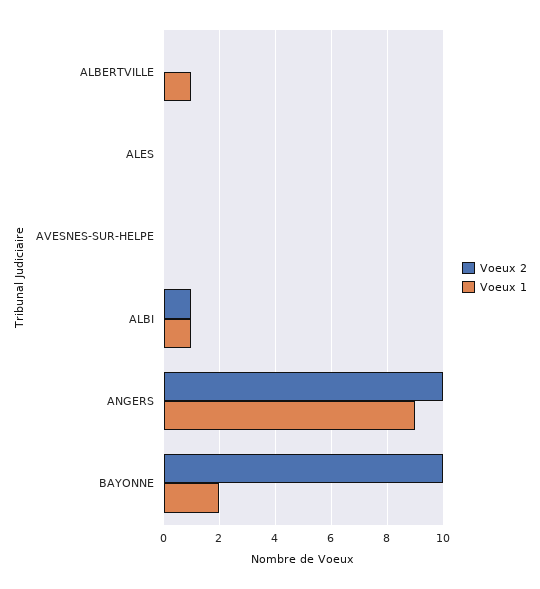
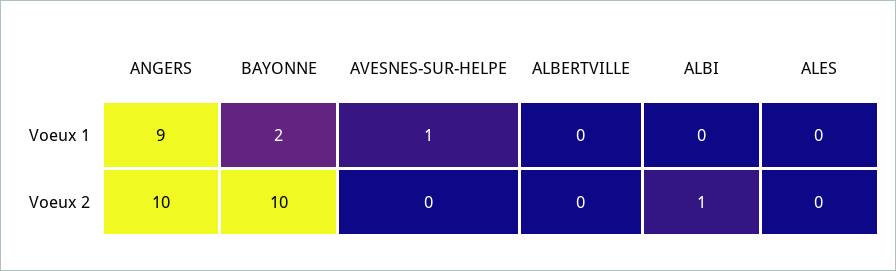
Voeux 1, ALBERTVILLE: 1 -> 0
Voeux 1, AVESNES-SUR-HELPE: 0 -> 1
Voeux 1, ALBI: 1 -> 0

